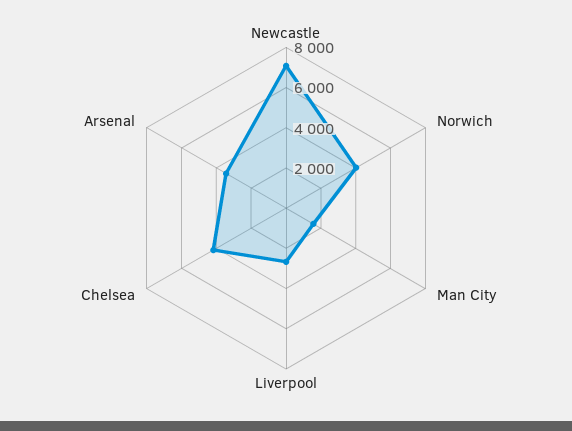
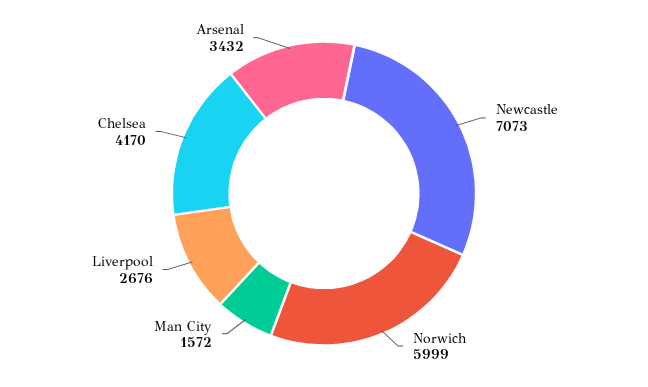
Norwich: 4000 -> 5999

